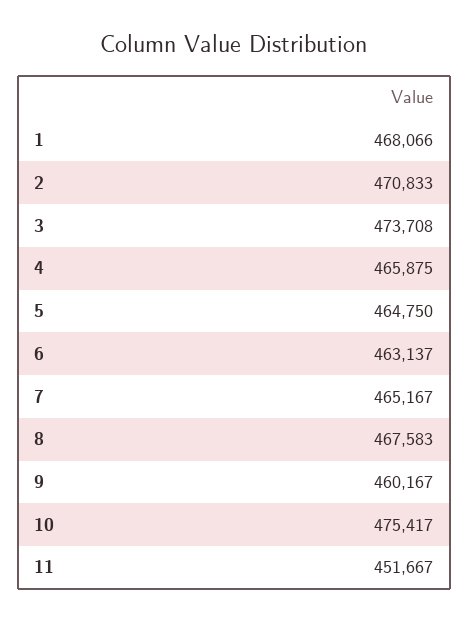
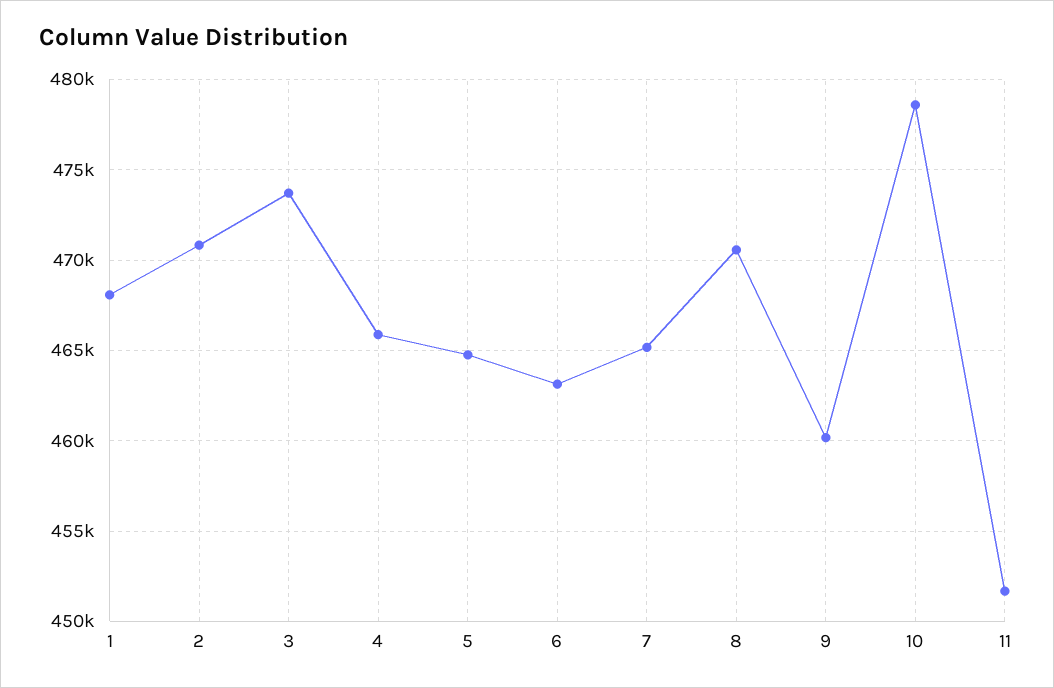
8: 467583 -> 470500
10: 475417 -> 478500

